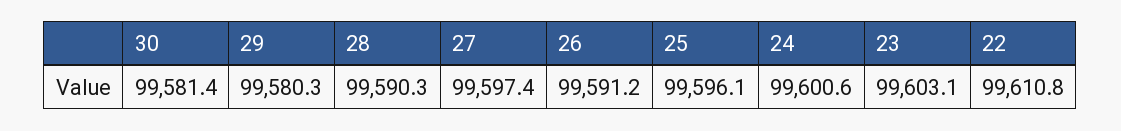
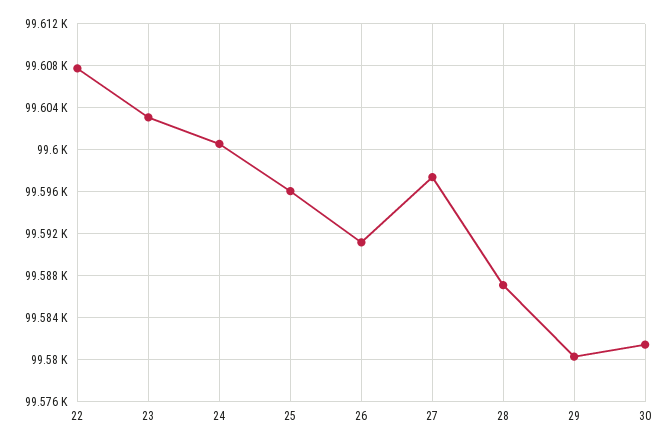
28: 99590.3 -> 99587
22: 99610.8 -> 99608

